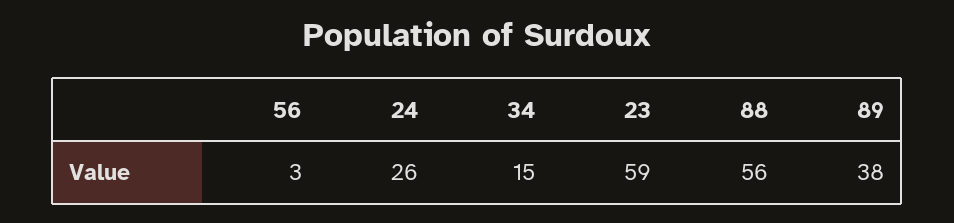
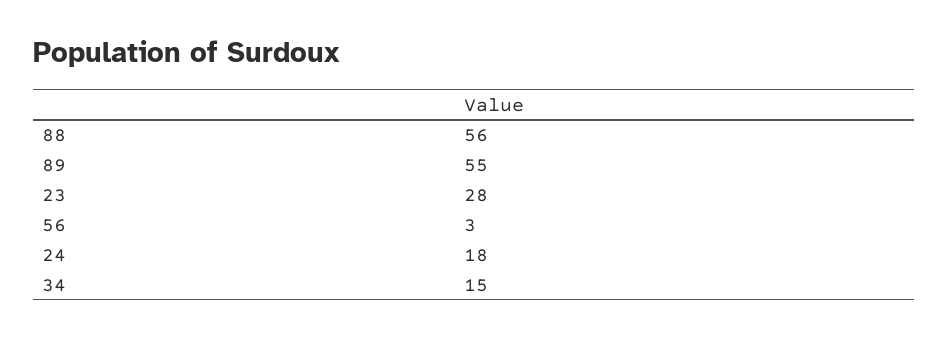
24: 26 -> 18
23: 59 -> 28
89: 38 -> 55

